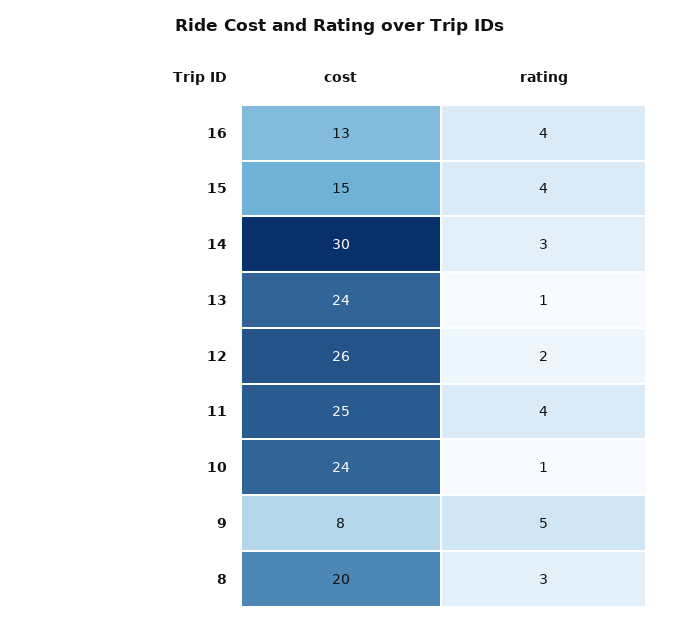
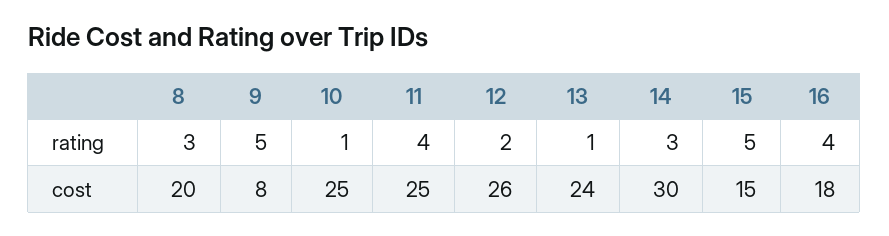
cost, 16: 13 -> 18
rating, 15: 4 -> 5
cost, 10: 24 -> 25

